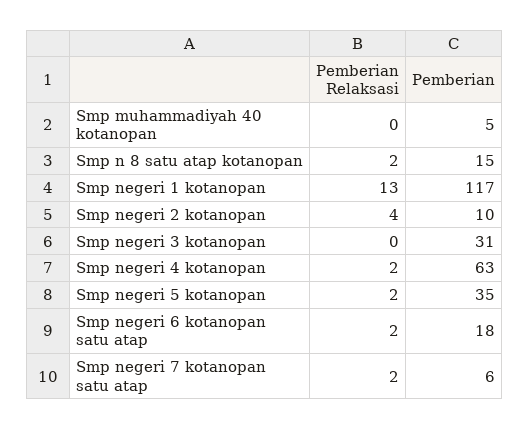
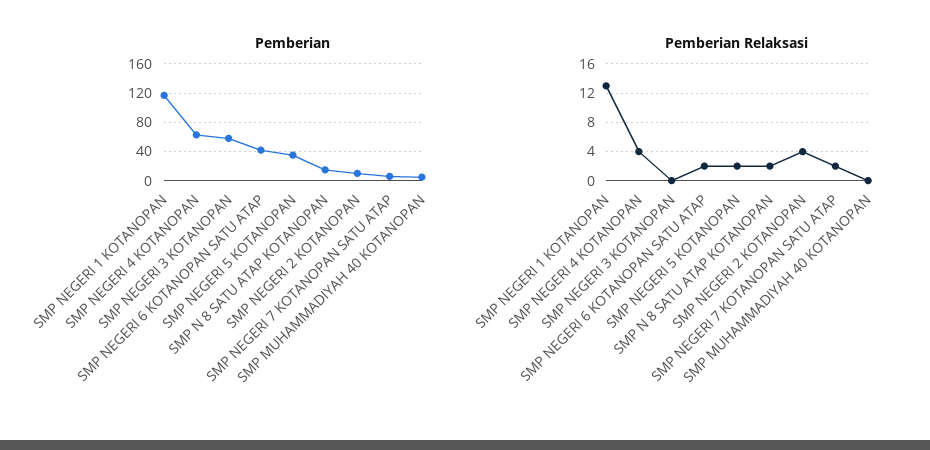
Pemberian, Smp negeri 3 kotanopan: 31 -> 60
Pemberian Relaksasi, Smp negeri 4 kotanopan: 2 -> 4
Pemberian, Smp negeri 6 kotanopan satu atap: 18 -> 40

